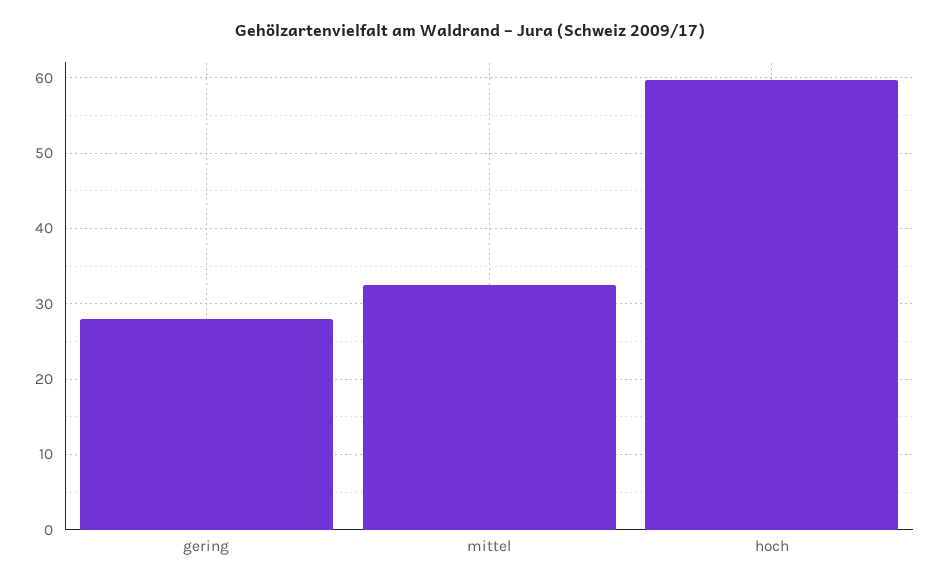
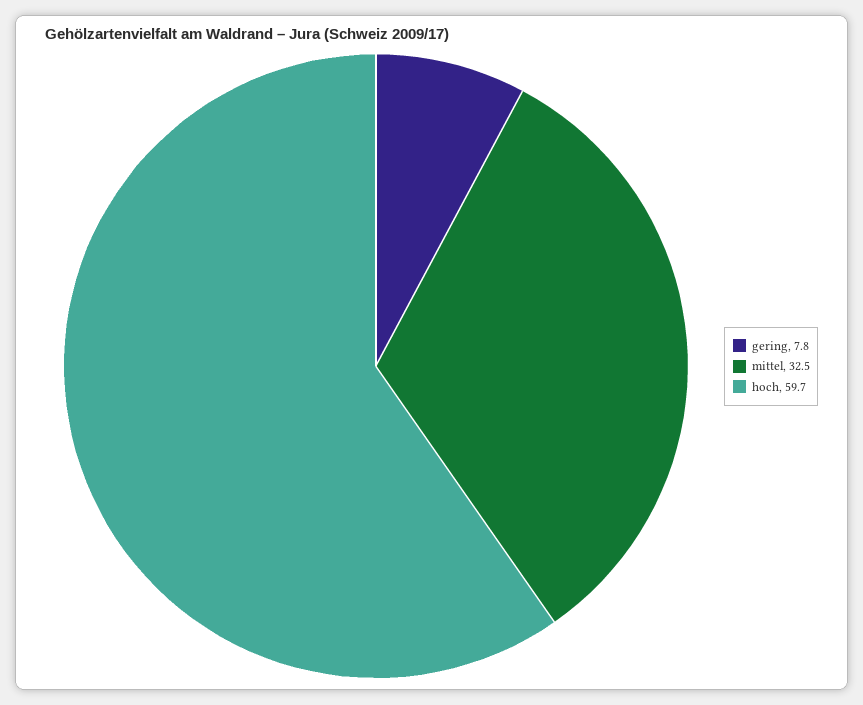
gering: 28 -> 7.8

